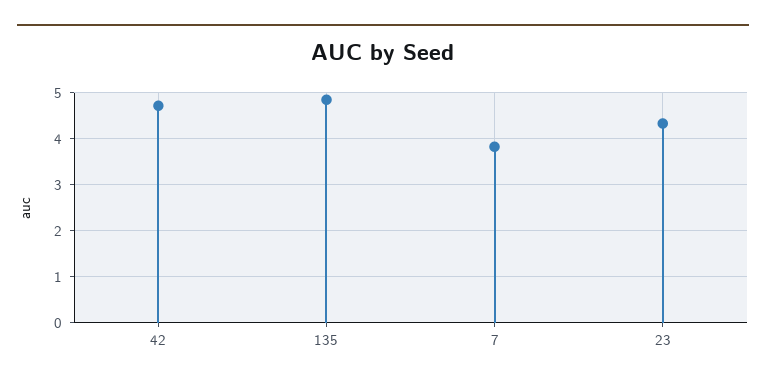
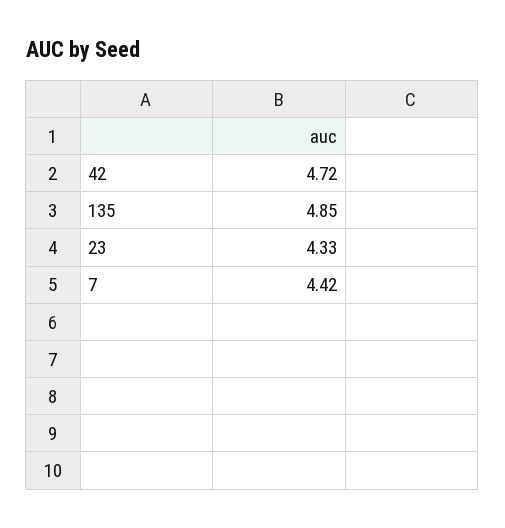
7: 3.8 -> 4.42

